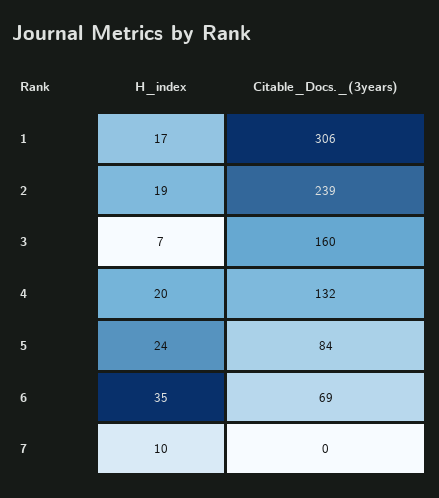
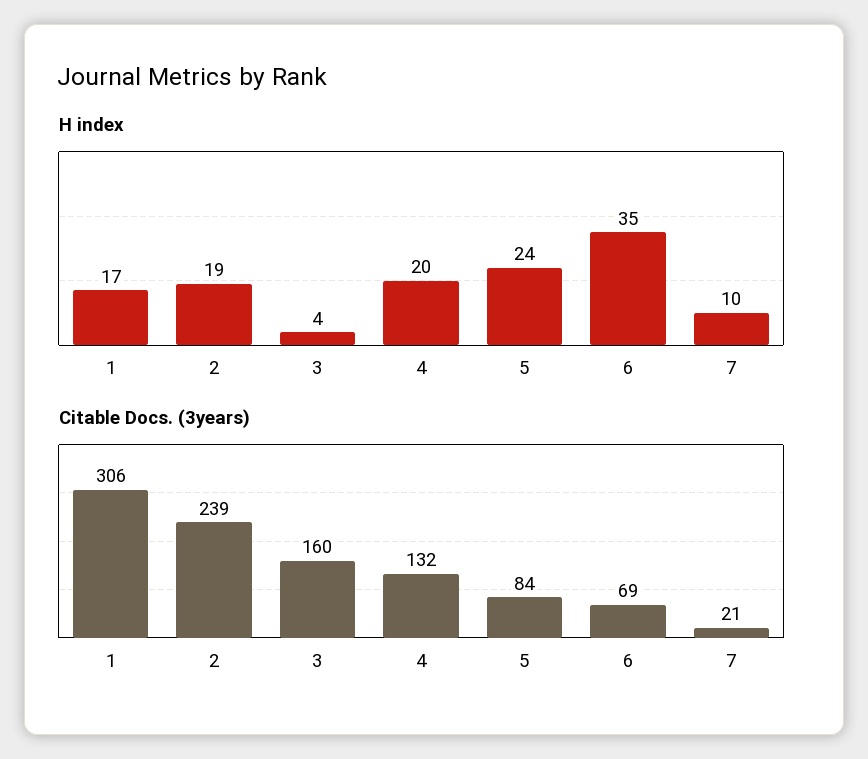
H_index, 3: 7 -> 4
Citable_Docs._(3years), 7: 0 -> 21

